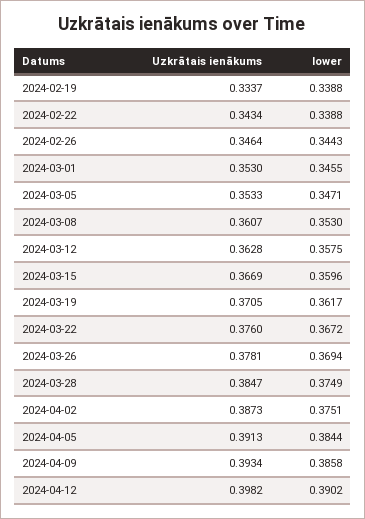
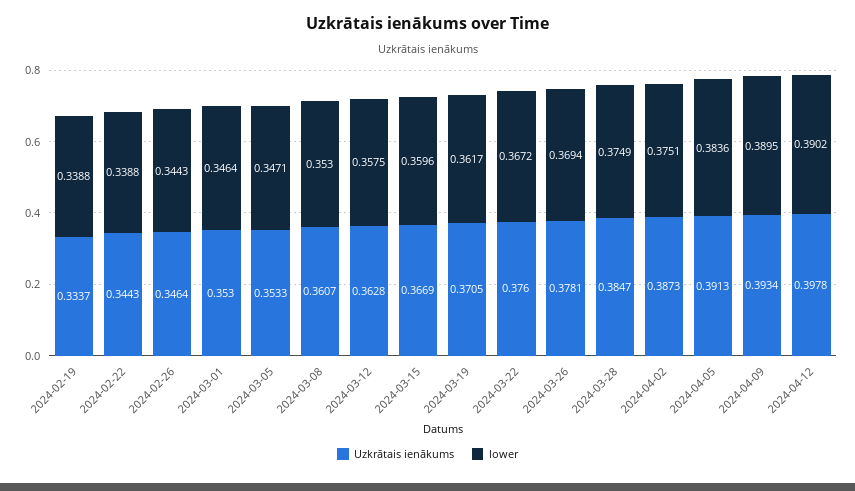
Uzkrātais ienākums, 2024-02-22: 0.3434 -> 0.3443
lower, 2024-03-01: 0.3455 -> 0.3464
lower, 2024-04-05: 0.3844 -> 0.3836
lower, 2024-04-09: 0.3858 -> 0.3895
Uzkrātais ienākums, 2024-04-12: 0.3982 -> 0.3978

